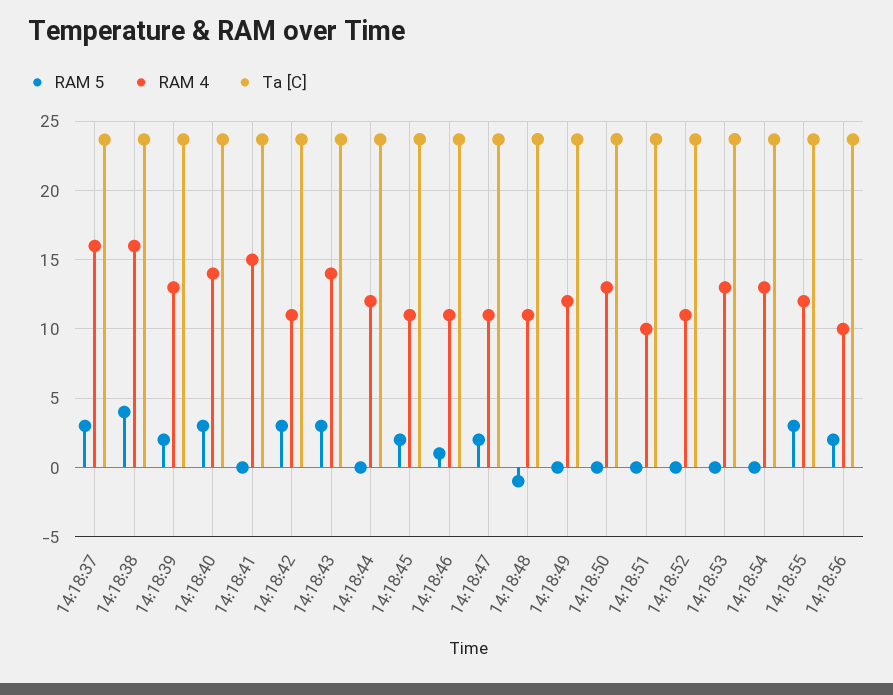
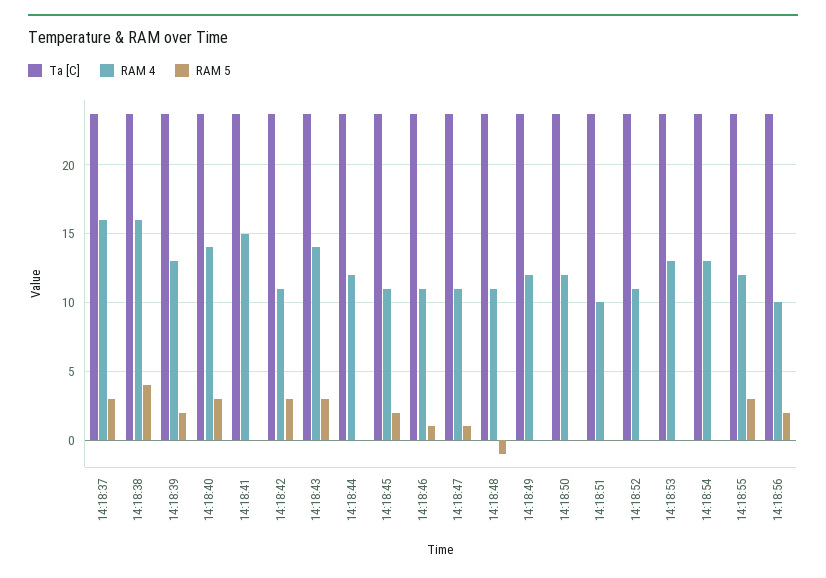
RAM 5, 14:18:47: 2 -> 1
RAM 4, 14:18:50: 13 -> 12

